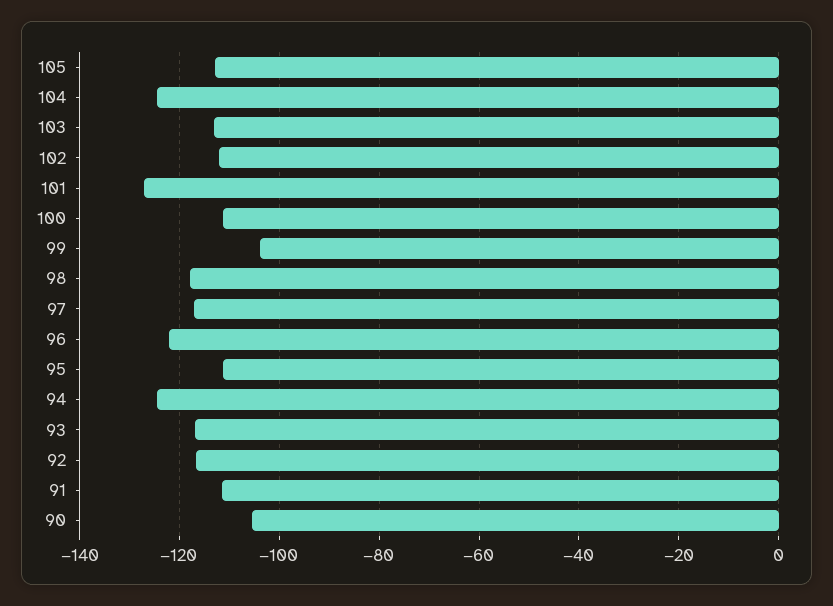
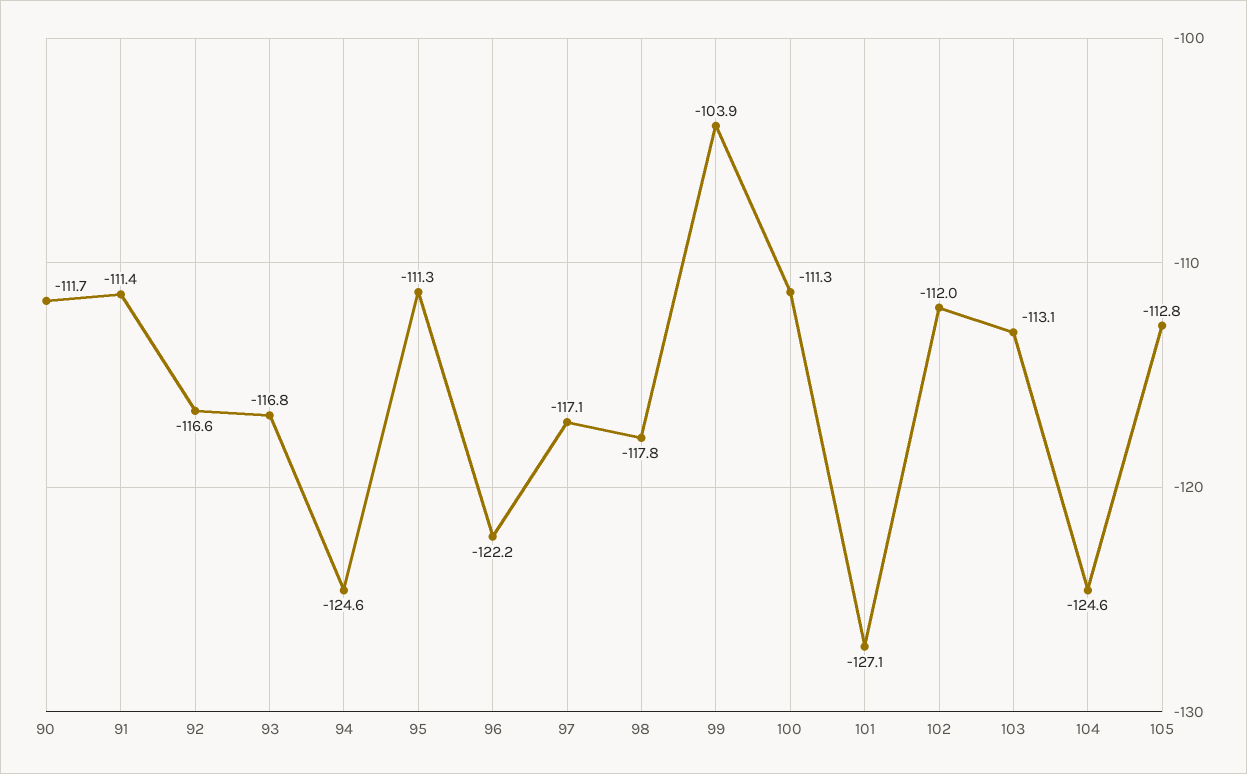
90: -106 -> -111.7

